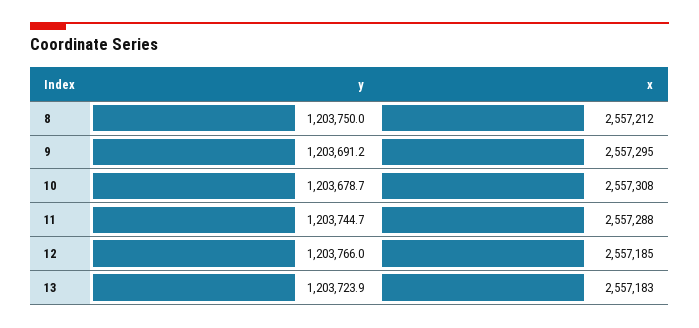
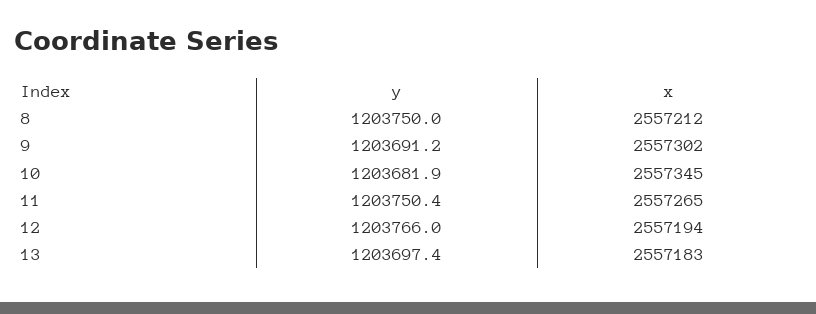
x, 9: 2557295 -> 2557302
y, 10: 1203678.7 -> 1203681.9
x, 10: 2557308 -> 2557345
y, 11: 1203744.7 -> 1203750.4
x, 11: 2557288 -> 2557265
x, 12: 2557185 -> 2557194
y, 13: 1203723.9 -> 1203697.4

